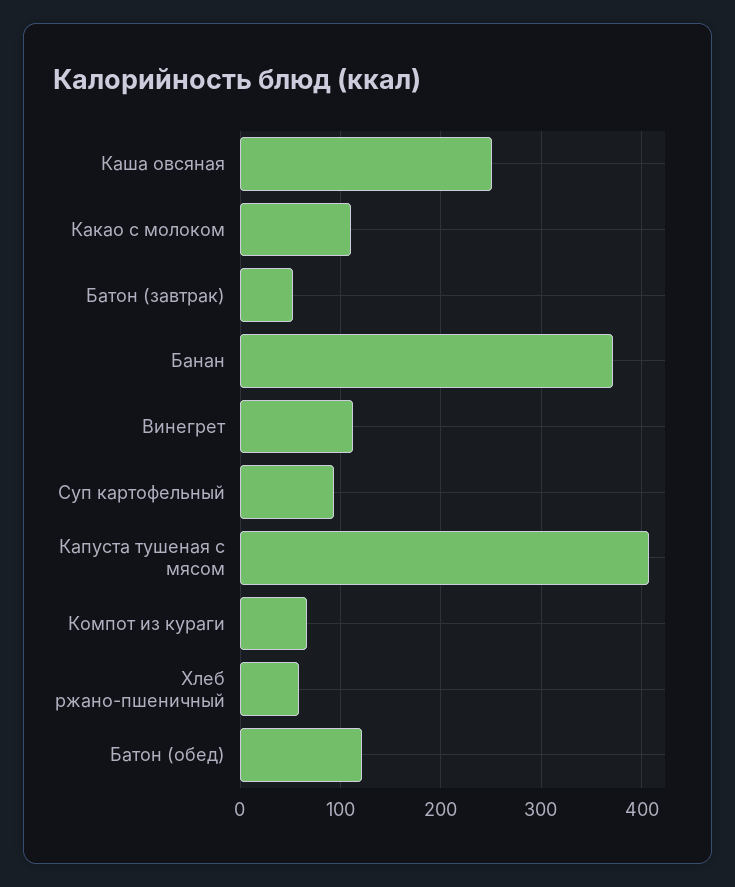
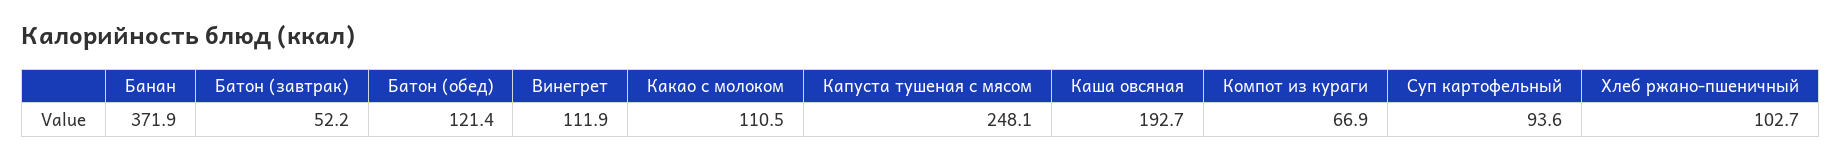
Каша овсяная: 250 -> 192.7
Капуста тушеная с мясом: 410 -> 248.1
Хлеб ржано-пшеничный: 60 -> 102.7

